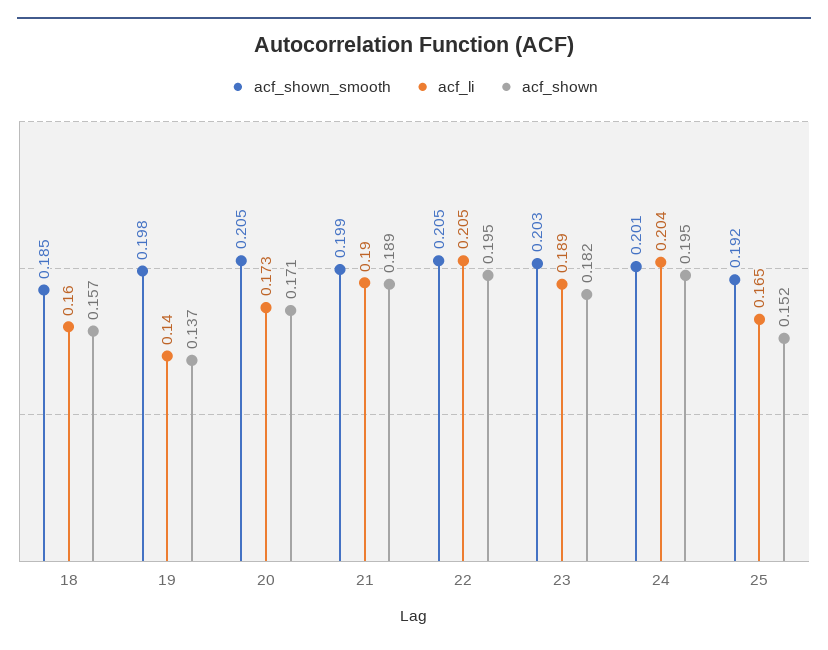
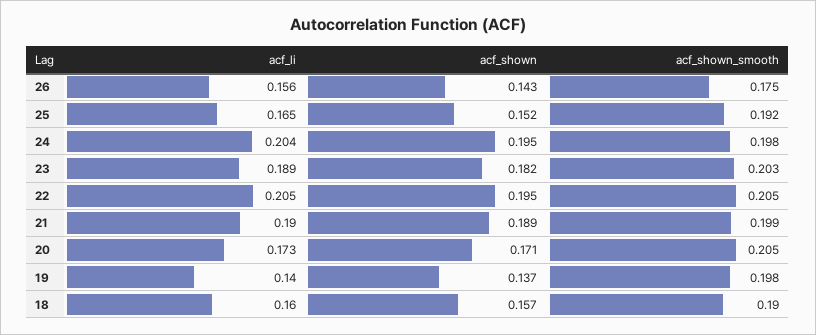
acf_shown_smooth, 18: 0.185 -> 0.19
acf_shown_smooth, 24: 0.201 -> 0.198
acf_li, 26: none -> 0.156
acf_shown, 26: none -> 0.143
acf_shown_smooth, 26: none -> 0.175

